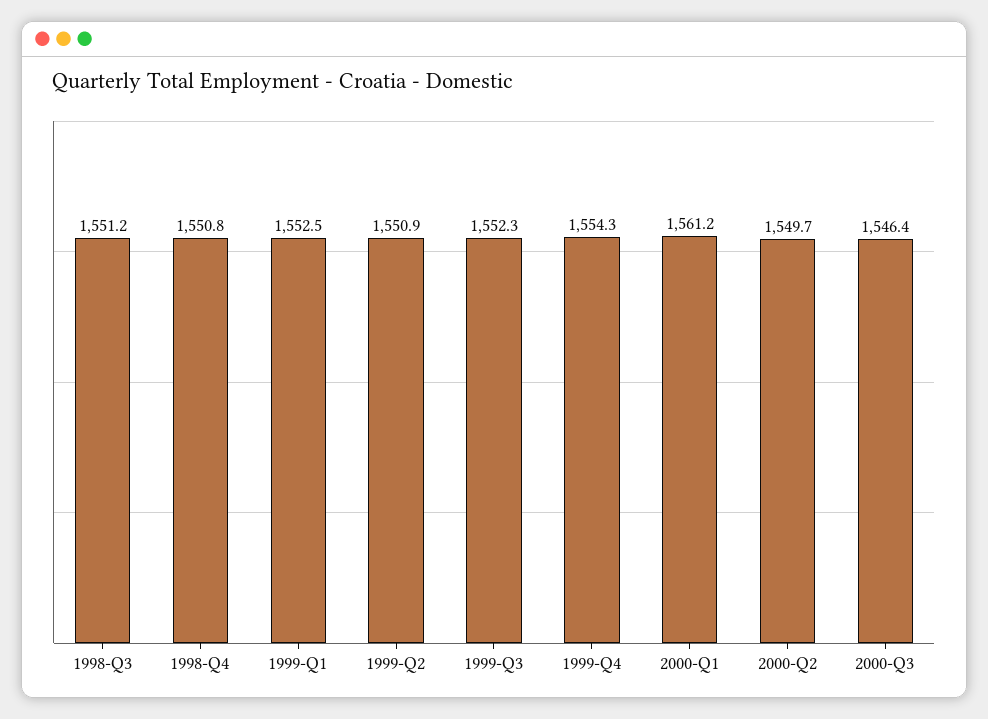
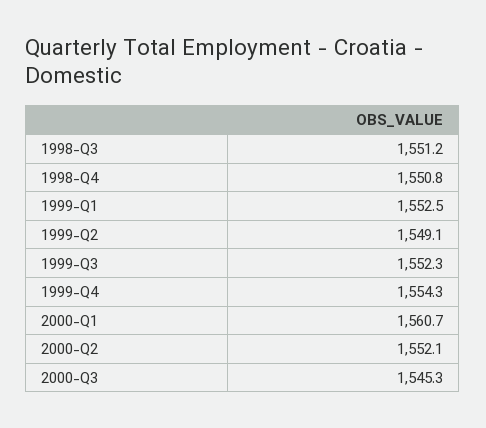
1999-Q2: 1550.9 -> 1549.1
2000-Q1: 1561.2 -> 1560.7
2000-Q2: 1549.7 -> 1552.1
2000-Q3: 1546.4 -> 1545.3

